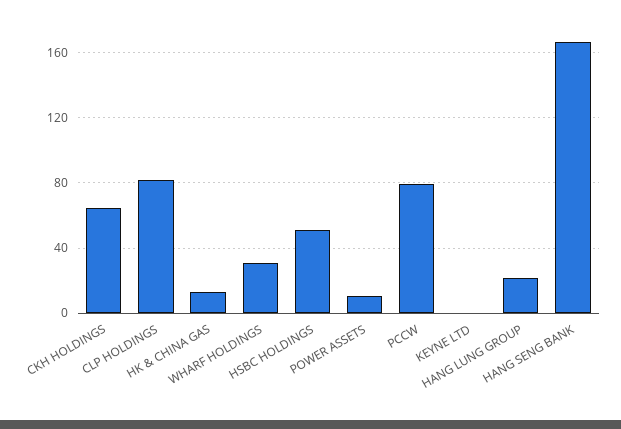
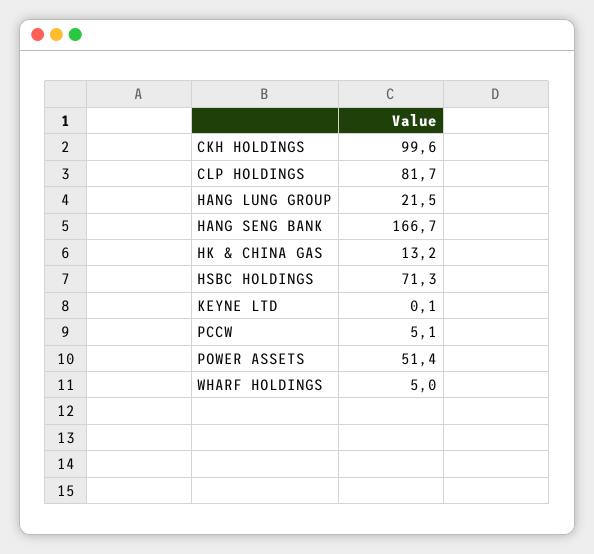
CKH HOLDINGS: 65 -> 99.6
WHARF HOLDINGS: 30 -> 5
HSBC HOLDINGS: 50 -> 71.3
POWER ASSETS: 10 -> 51.4
PCCW: 80 -> 5.1

